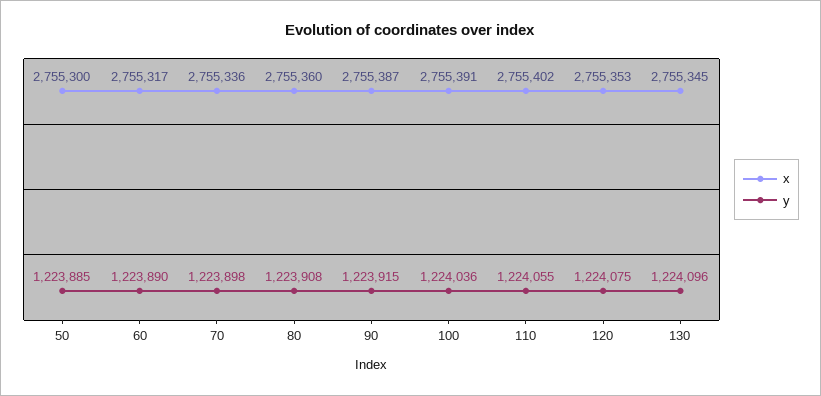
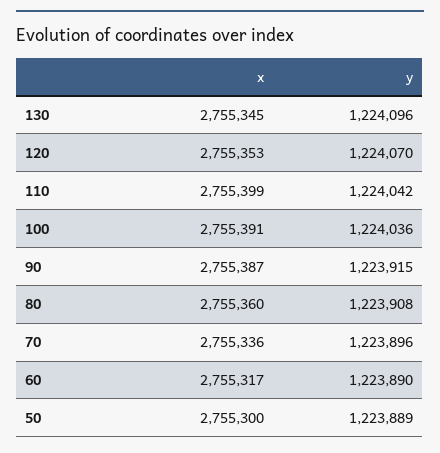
y, 50: 1223885 -> 1223889
y, 70: 1223898 -> 1223896
x, 110: 2755402 -> 2755399
y, 110: 1224055 -> 1224042
y, 120: 1224075 -> 1224070

